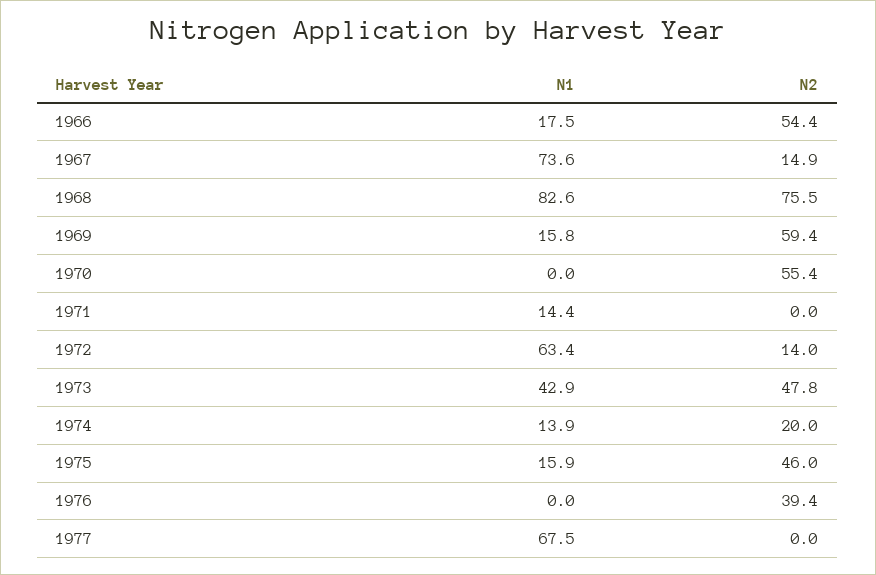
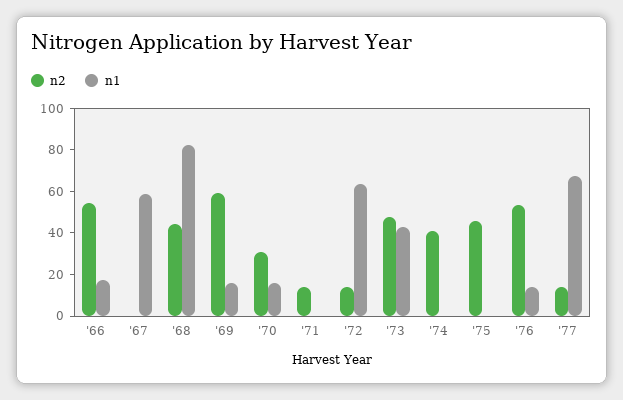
N1, 1967: 73.6 -> 60
N2, 1967: 14.9 -> 0
N2, 1968: 75.5 -> 45
N1, 1970: 0 -> 15
N2, 1970: 55.4 -> 30
N1, 1971: 14.4 -> 0
N2, 1971: 0 -> 15
N1, 1974: 13.9 -> 0
N2, 1974: 20 -> 40
N1, 1975: 15.9 -> 0
N1, 1976: 0 -> 15
N2, 1976: 39.4 -> 55
N2, 1977: 0 -> 15

